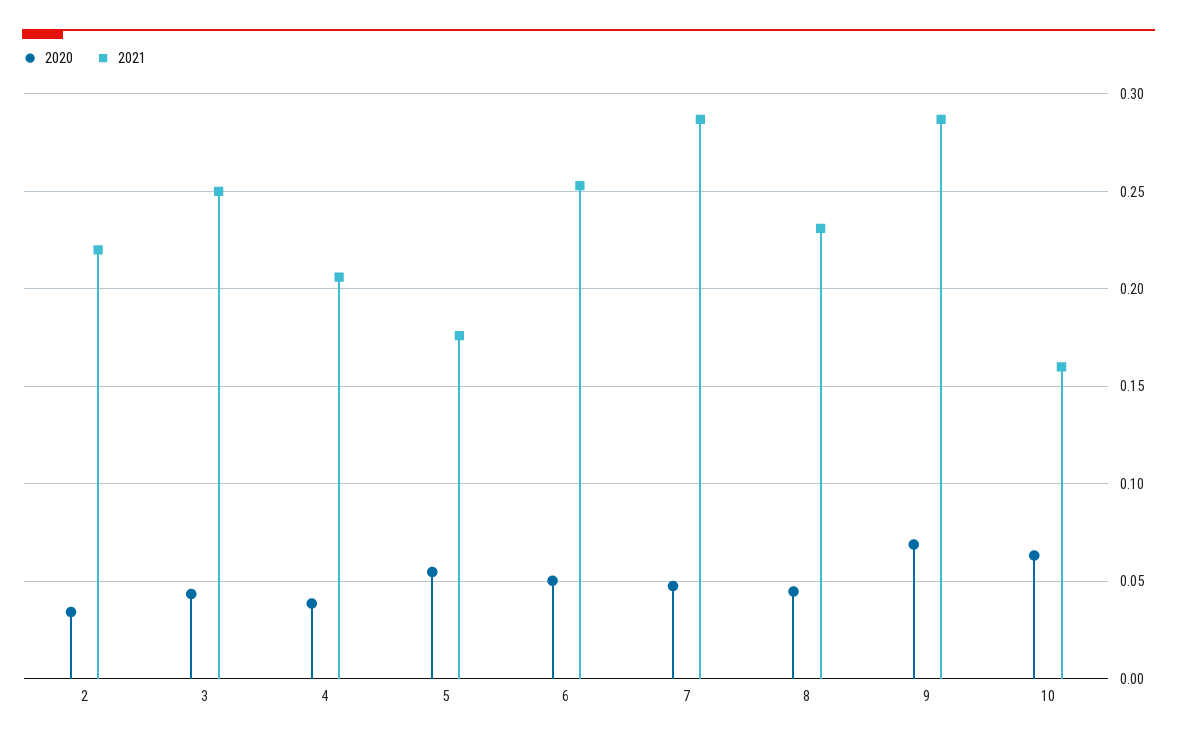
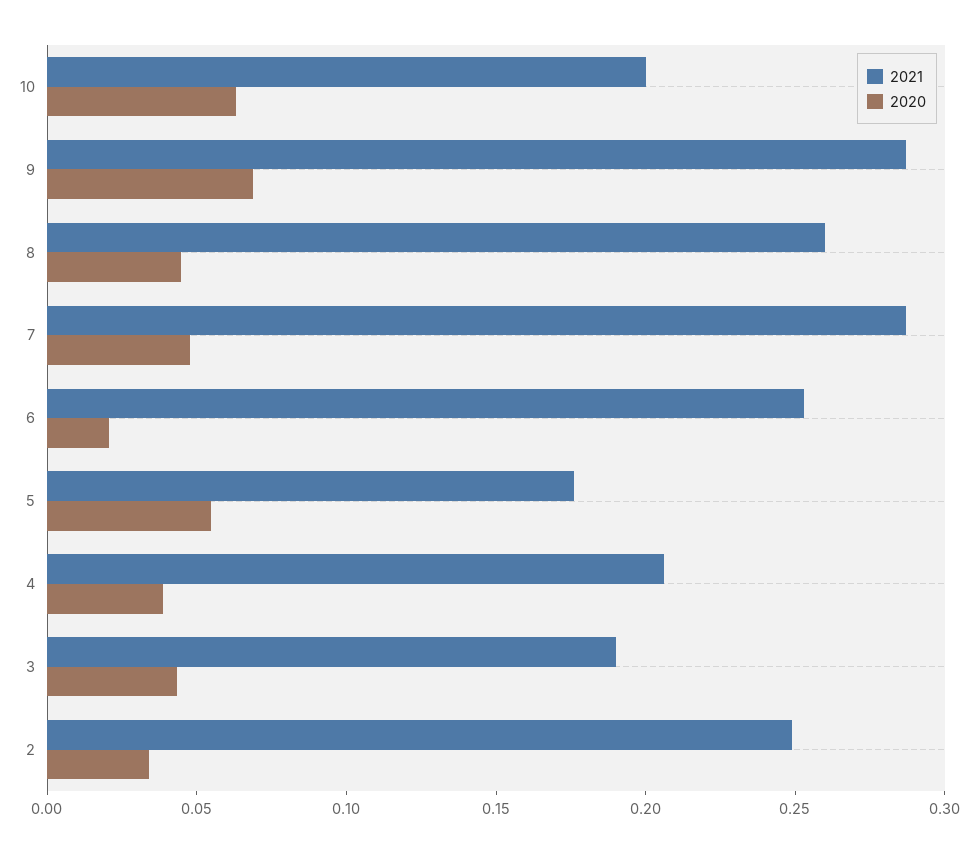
2021, 2: 0.22 -> 0.25
2021, 3: 0.25 -> 0.19
2020, 6: 0.05 -> 0.02
2021, 8: 0.23 -> 0.26
2021, 10: 0.16 -> 0.2

